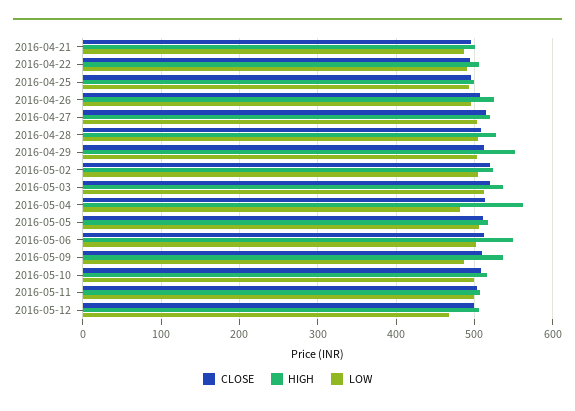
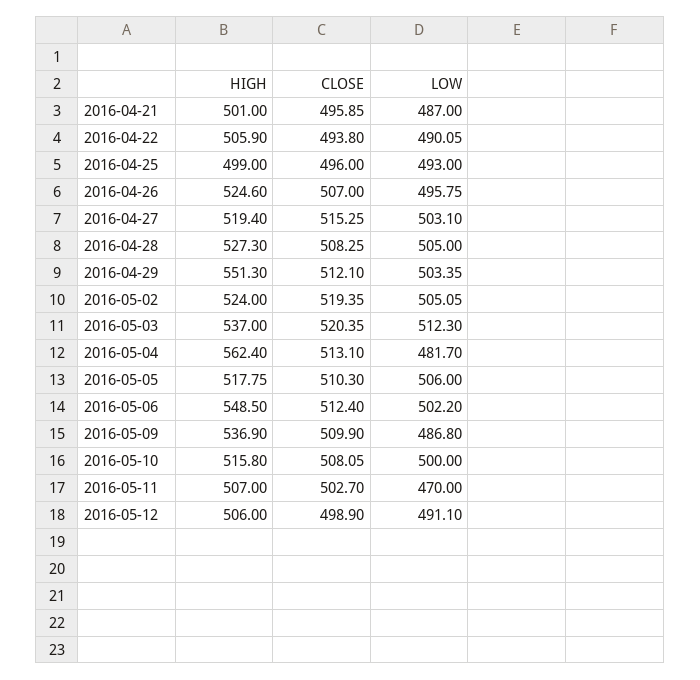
LOW, 2016-05-11: 500 -> 470
LOW, 2016-05-12: 470 -> 491.1

